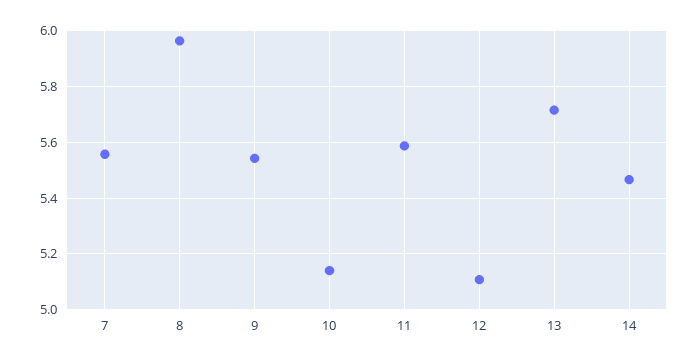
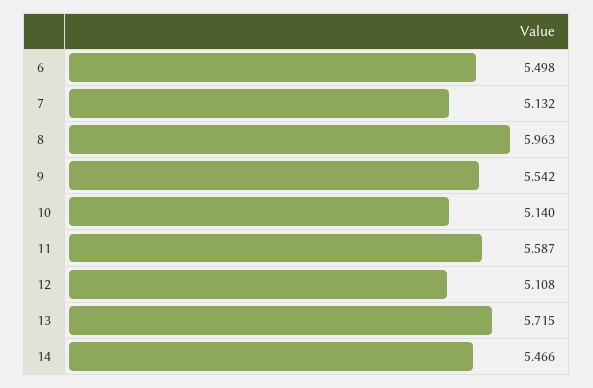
7: 5.55 -> 5.132
6: none -> 5.498

